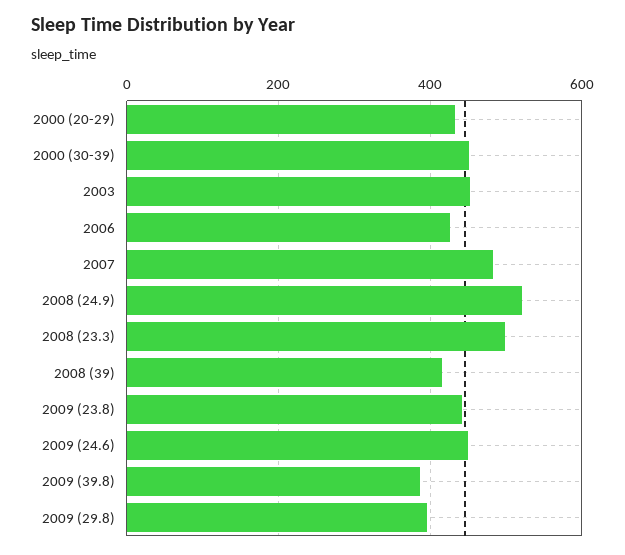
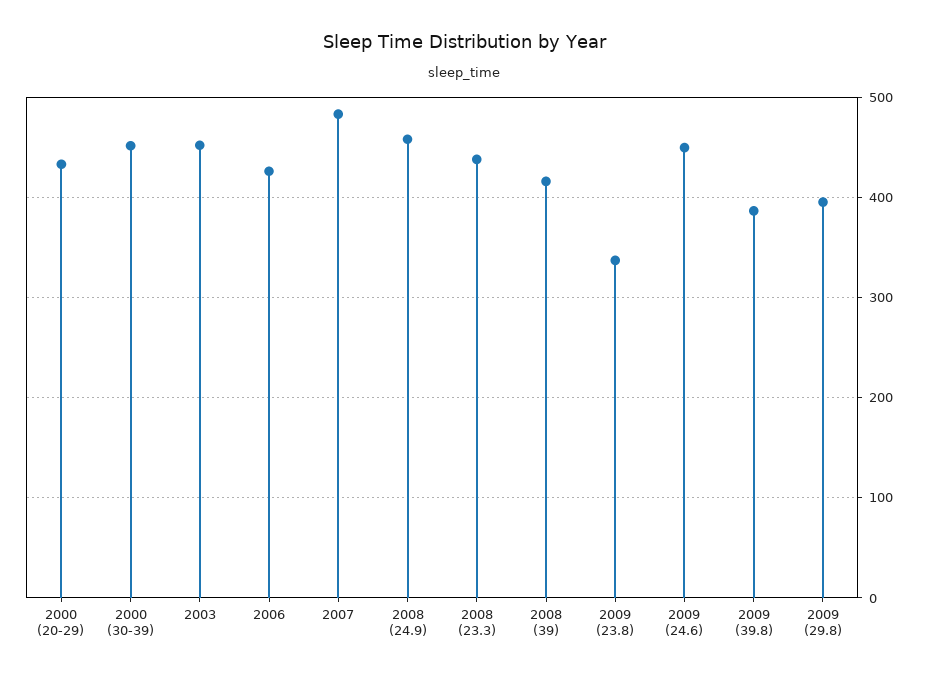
2008 (24.9): 520 -> 460
2008 (23.3): 500 -> 440
2009 (23.8): 440 -> 340

